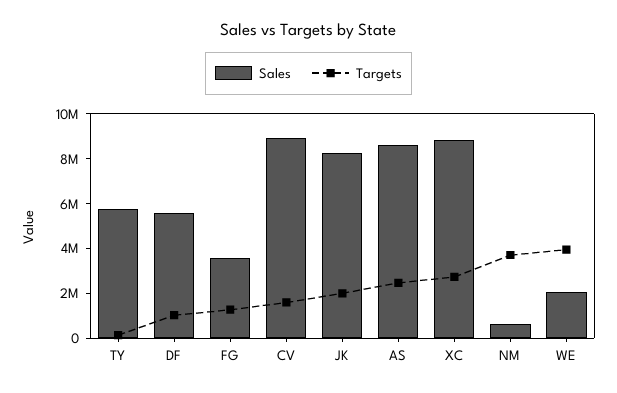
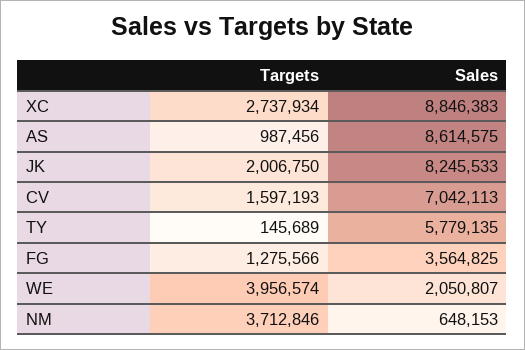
Sales, DF: 5500000 -> none
Targets, DF: 1000000 -> none
Sales, CV: 9000000 -> 7042113
Targets, AS: 2500000 -> 987456

